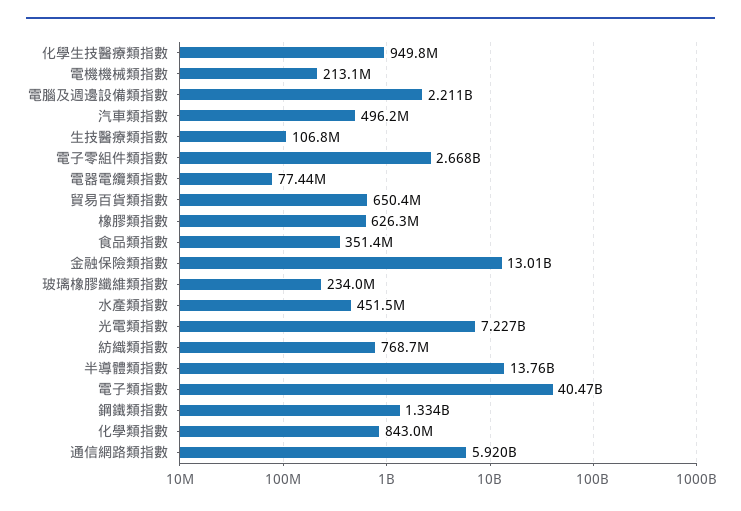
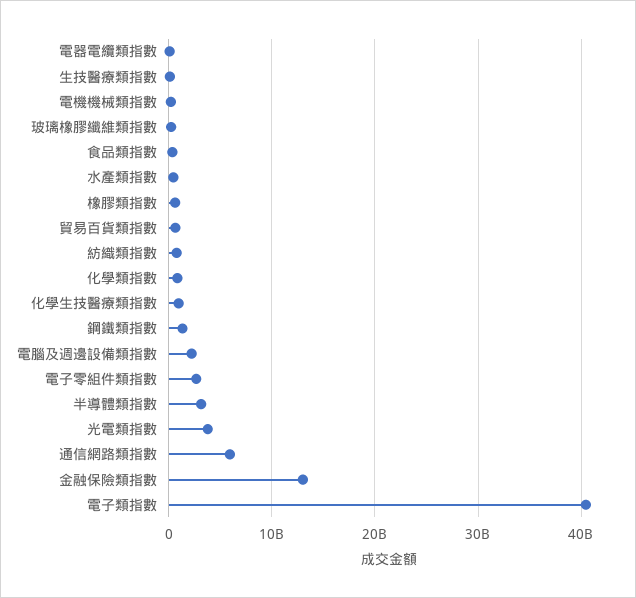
汽車類指數: 496200000 -> none
光電類指數: 7227000000 -> 4000000000
半導體類指數: 13760000000 -> 3000000000

